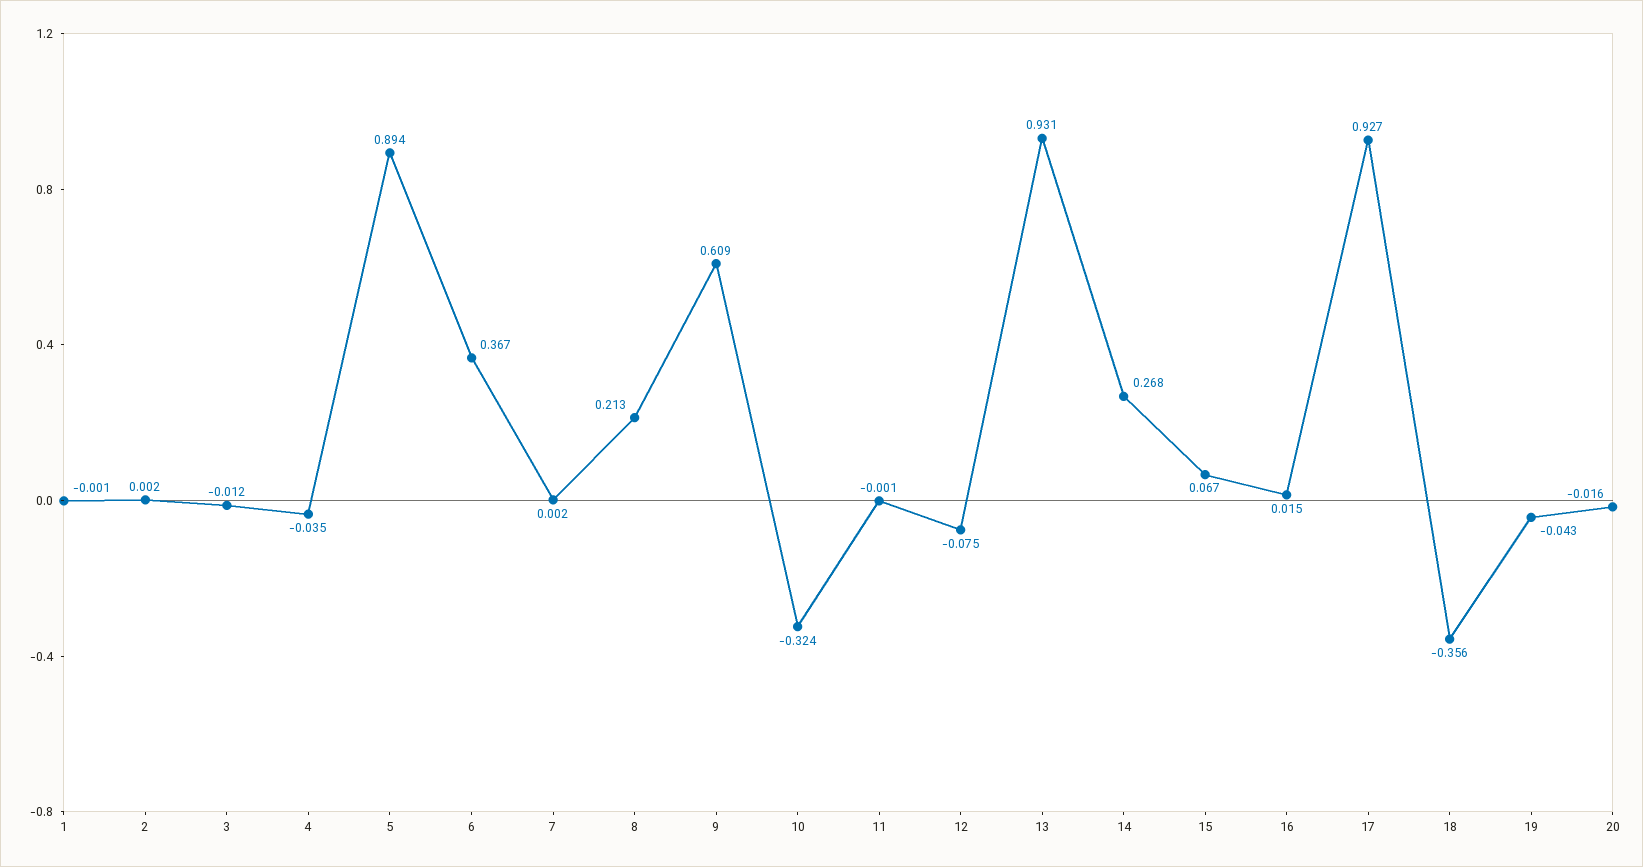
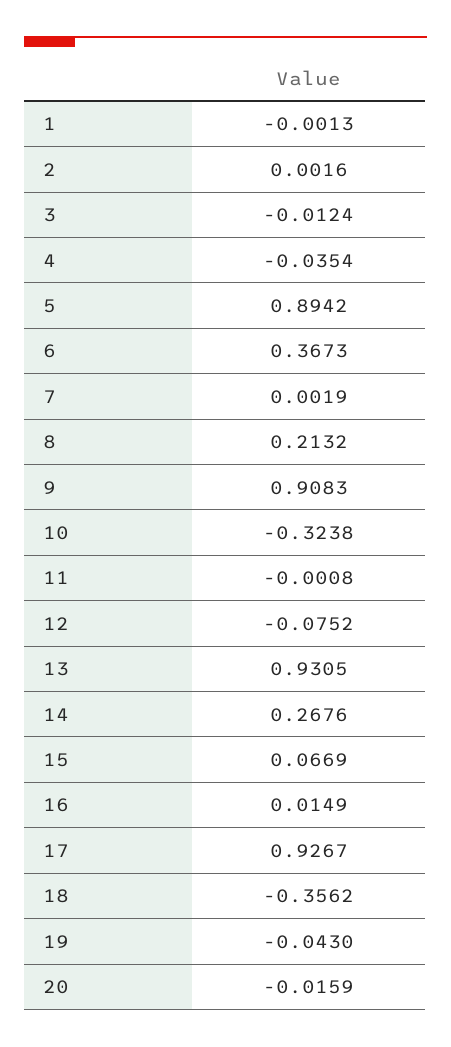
9: 0.609 -> 0.9083

